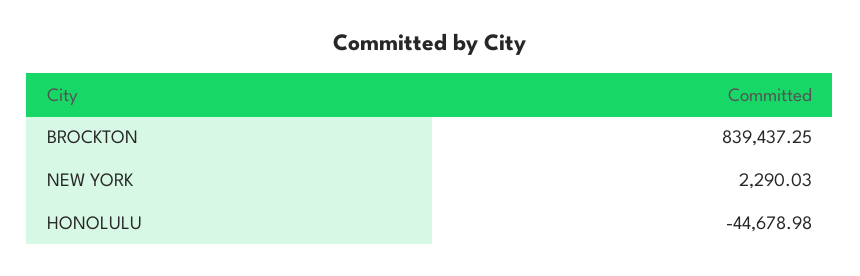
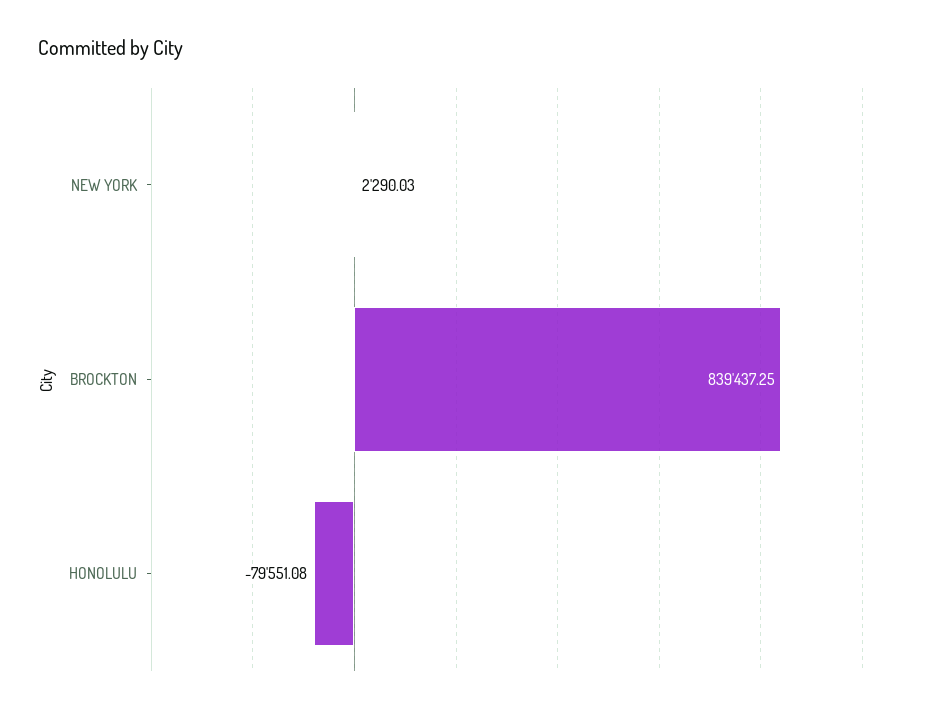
HONOLULU: -44678.98 -> -79551.08

